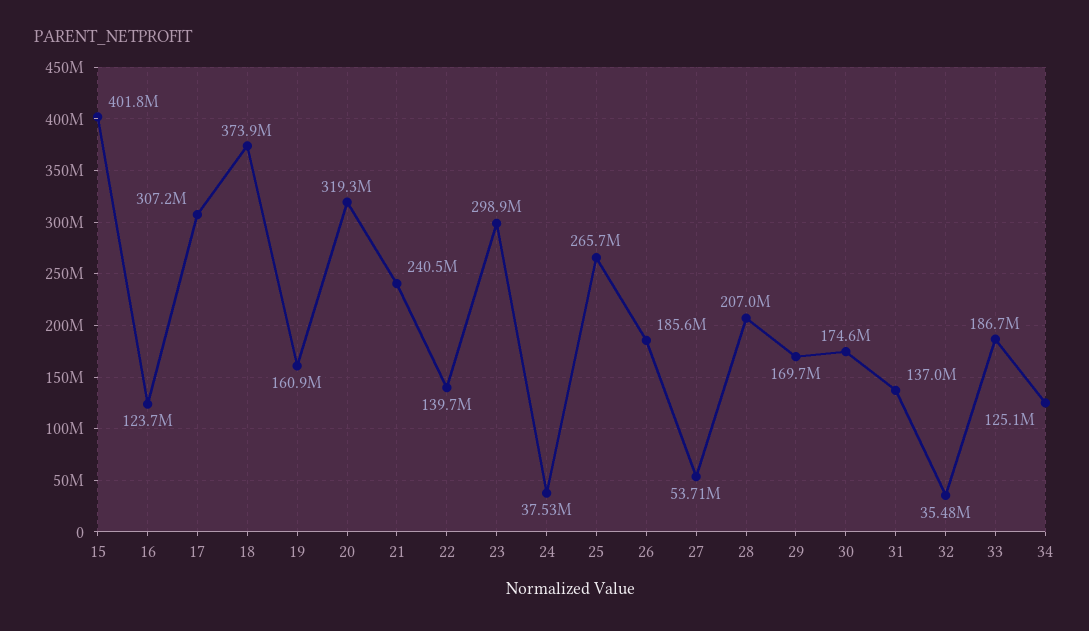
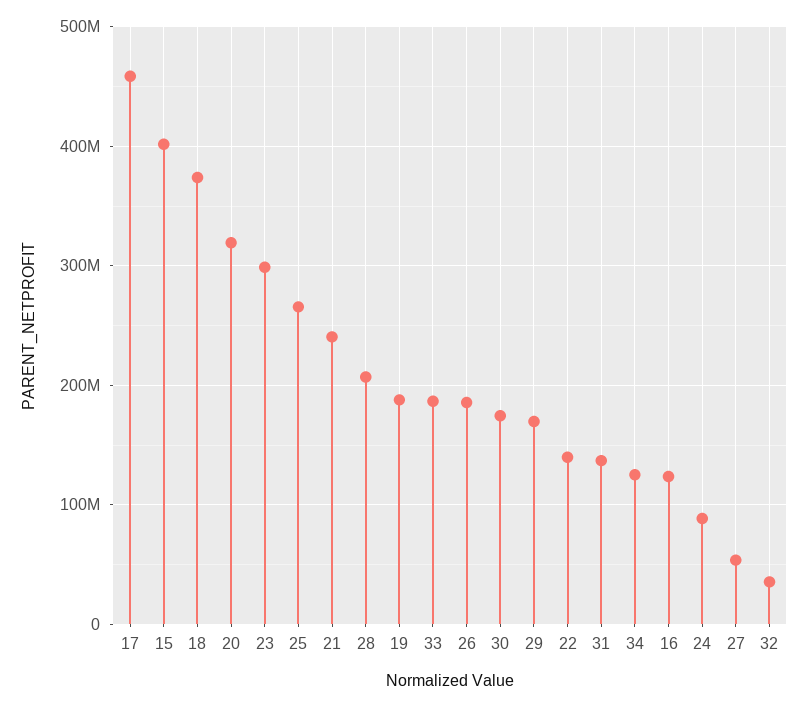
17: 307200000 -> 460000000
19: 160900000 -> 190000000
24: 37530000 -> 90000000

